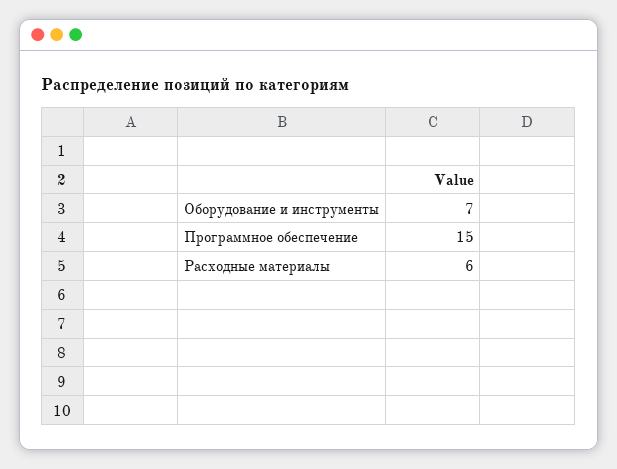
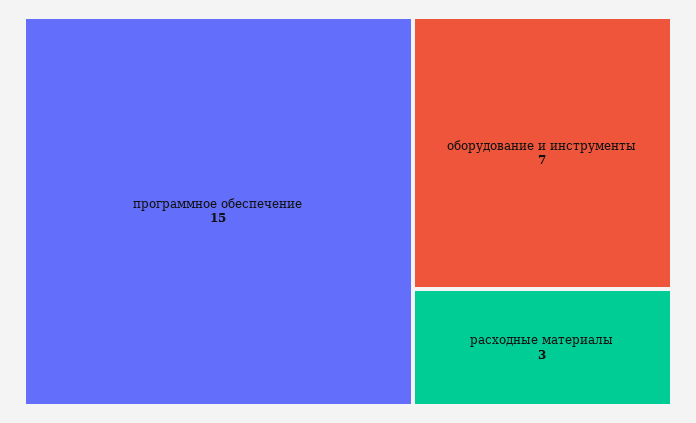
Расходные материалы: 6 -> 3

